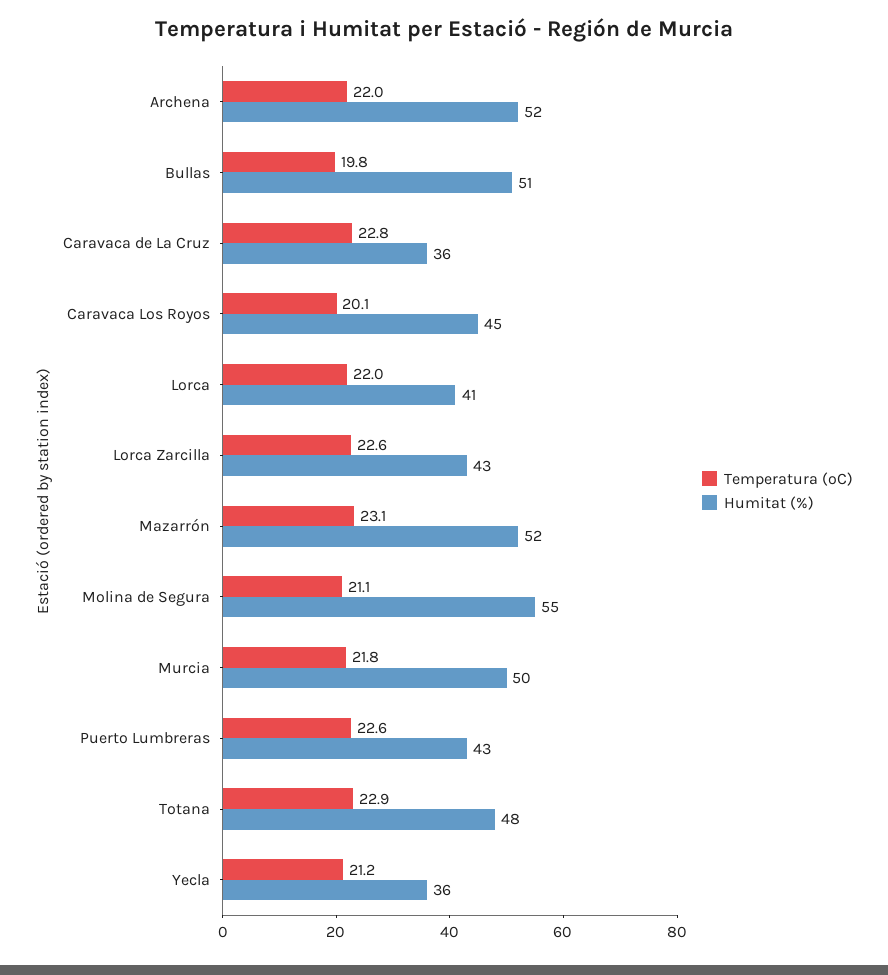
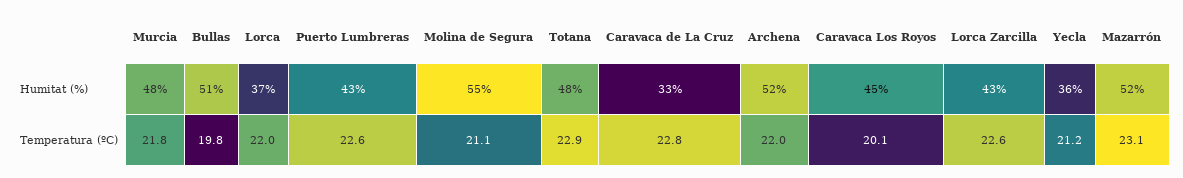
Humitat (%), Caravaca de La Cruz: 36 -> 33
Humitat (%), Lorca: 41 -> 37
Humitat (%), Murcia: 50 -> 48

